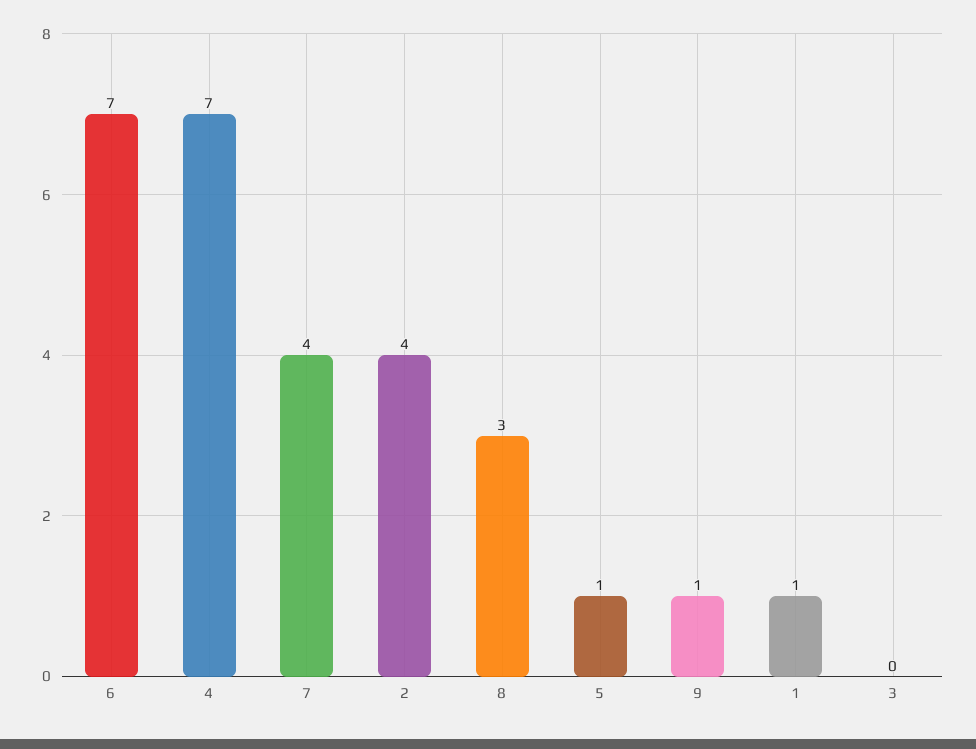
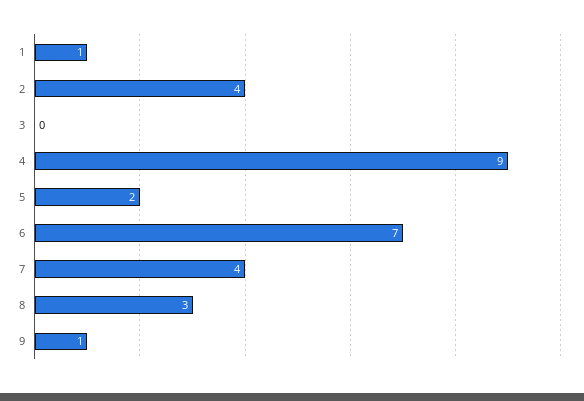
4: 7 -> 9
5: 1 -> 2

